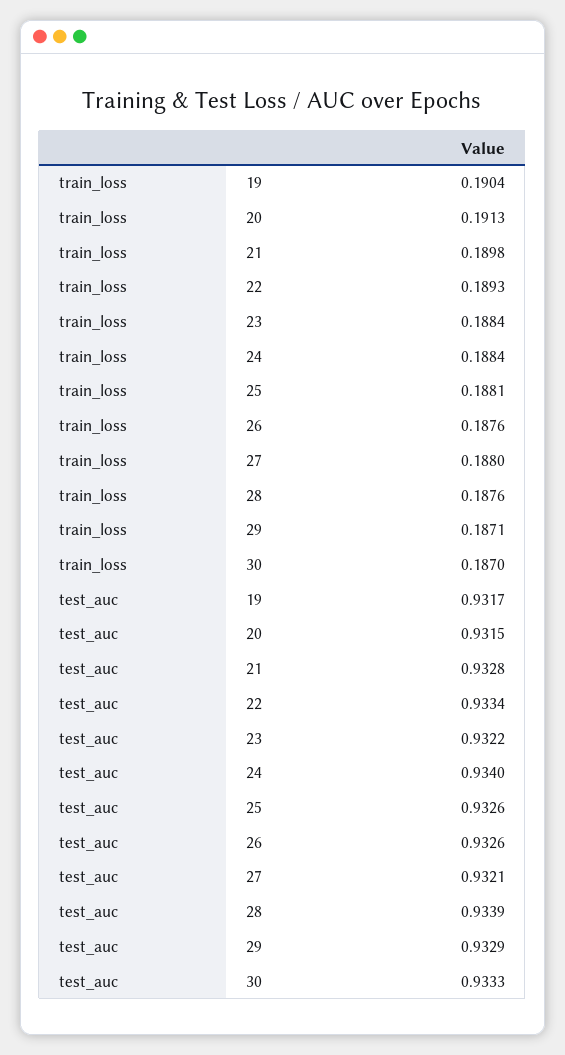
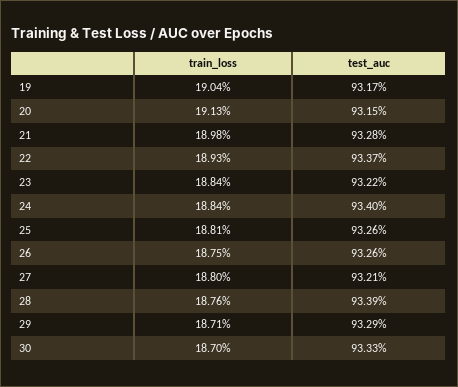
train_loss, 26: 0.1876 -> 0.1875
test_auc, 22: 0.9334 -> 0.9337

